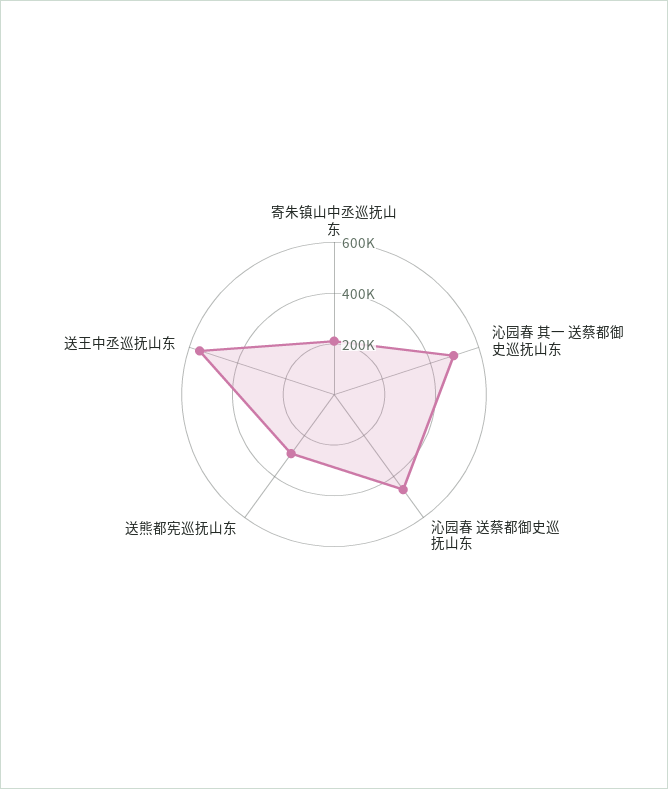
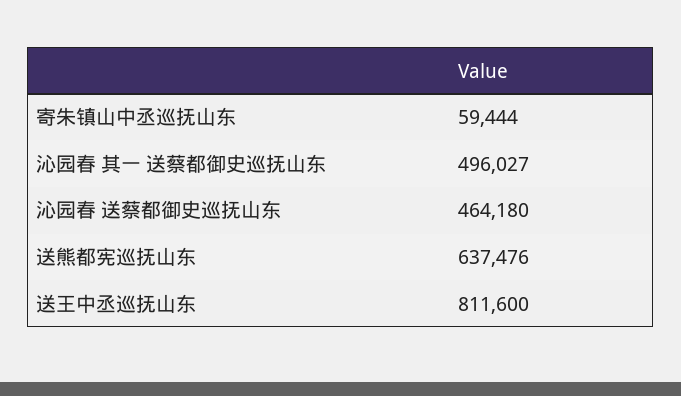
寄朱镇山中丞巡抚山东: 200000 -> 59444
送熊都宪巡抚山东: 300000 -> 637476
送王中丞巡抚山东: 550000 -> 811600

